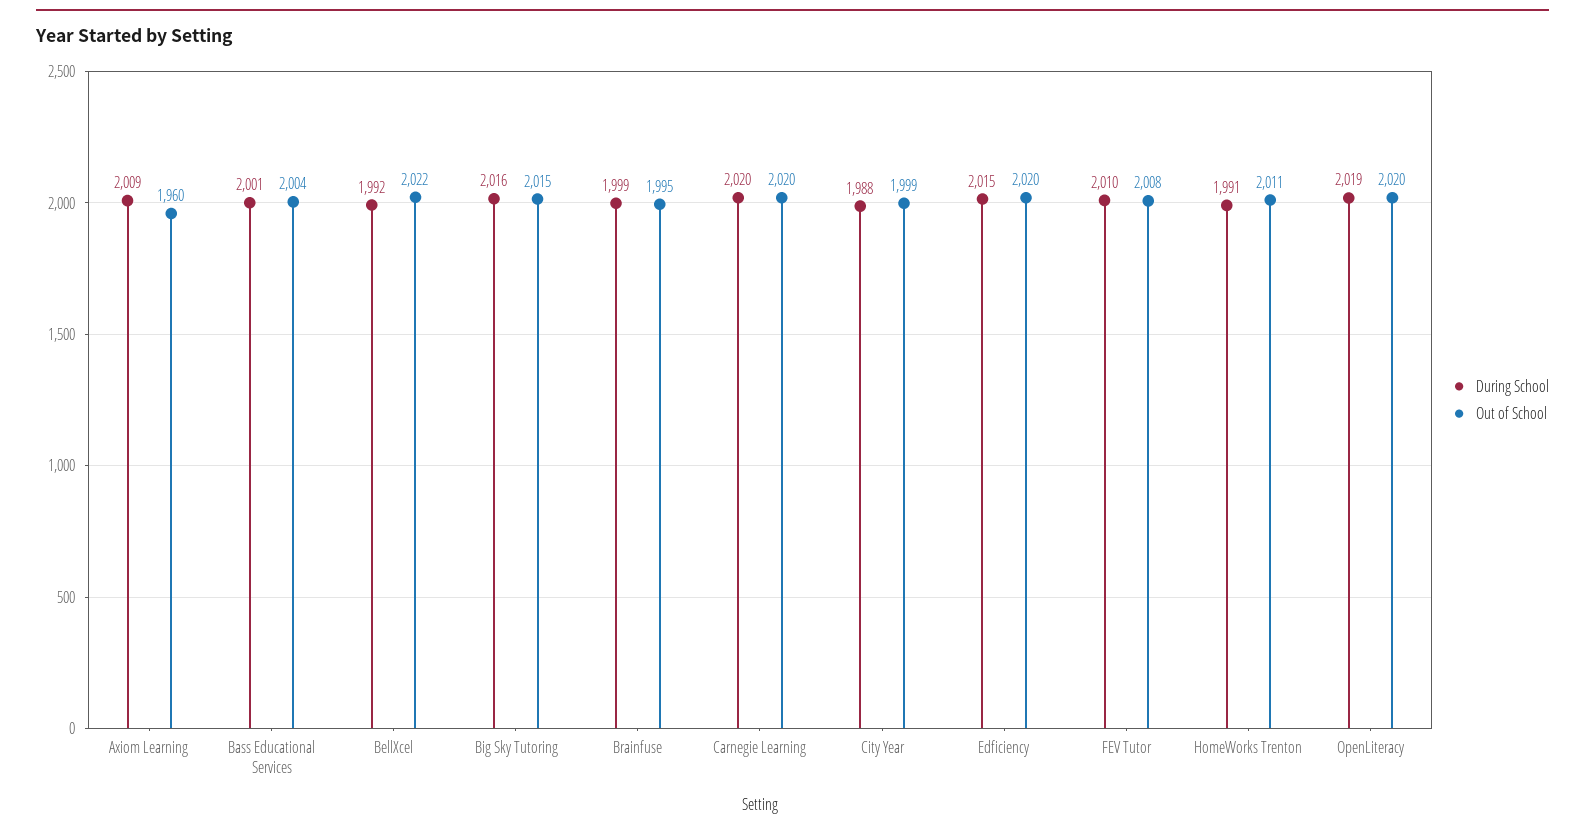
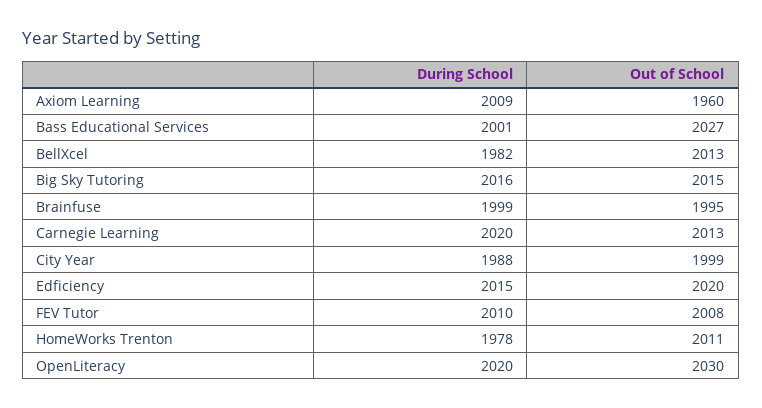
Out of School, Bass Educational Services: 2004 -> 2027
During School, BellXcel: 1992 -> 1982
Out of School, BellXcel: 2022 -> 2013
Out of School, Carnegie Learning: 2020 -> 2013
During School, HomeWorks Trenton: 1991 -> 1978
During School, OpenLiteracy: 2019 -> 2020
Out of School, OpenLiteracy: 2020 -> 2030

